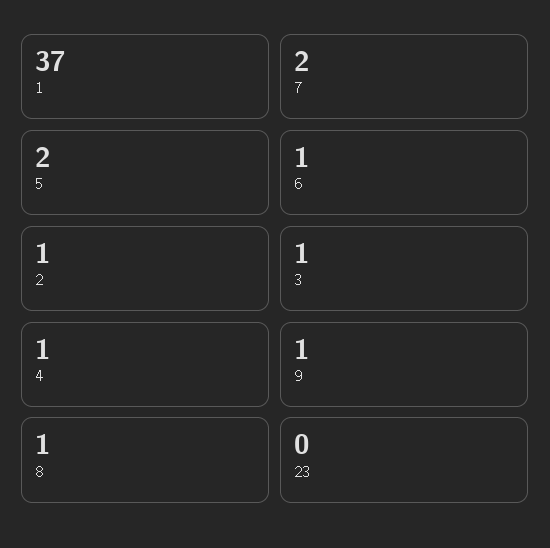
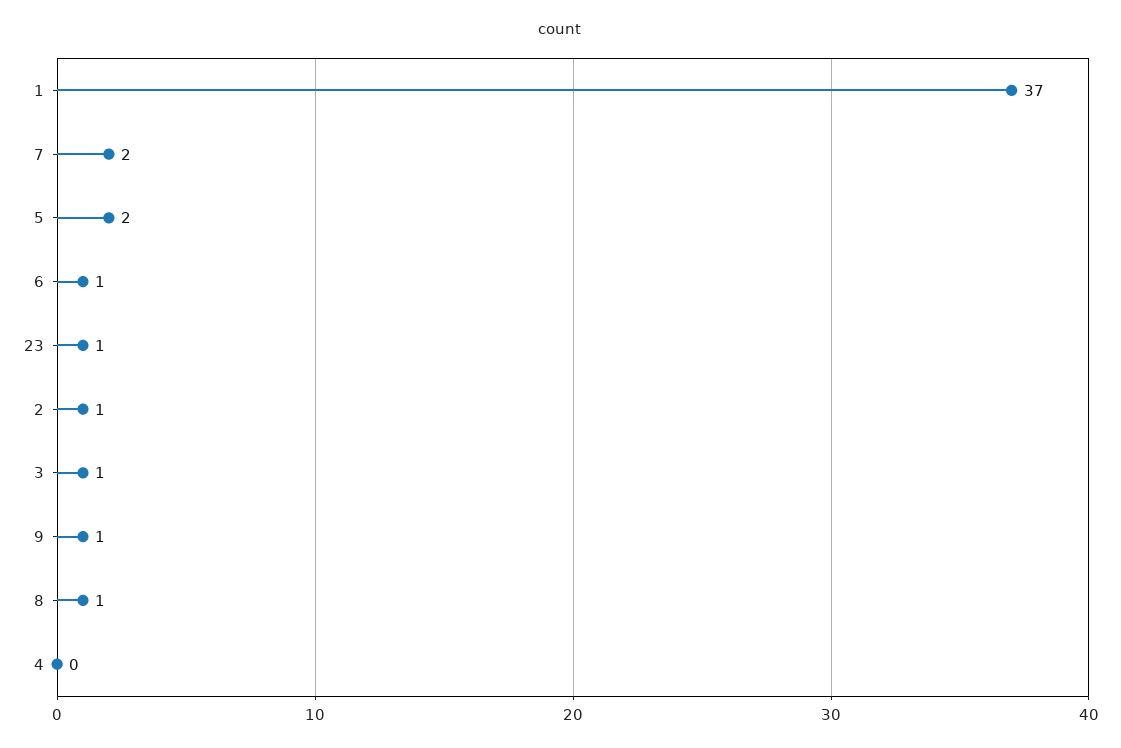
4: 1 -> 0
23: 0 -> 1

